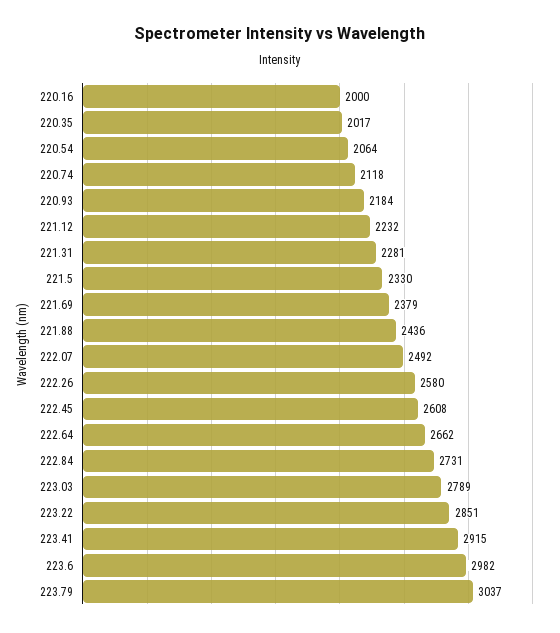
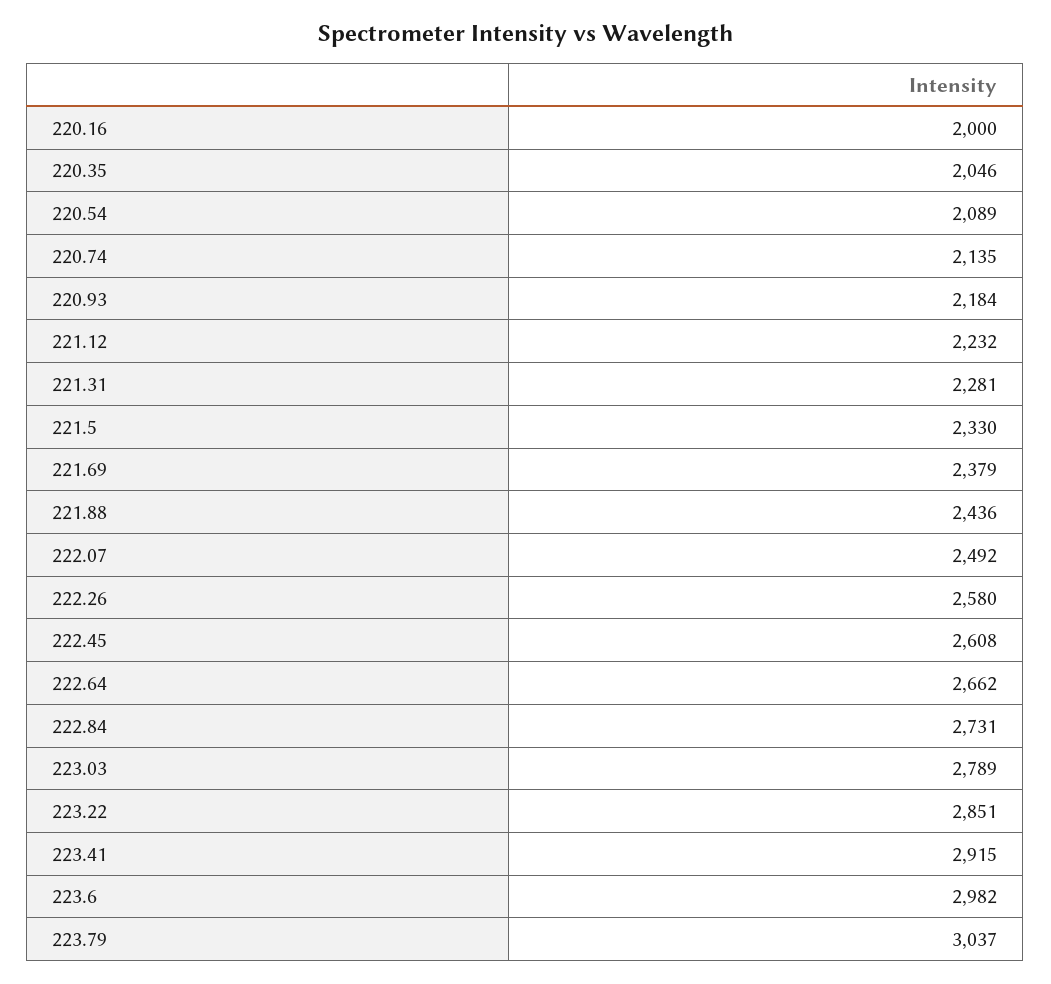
220.35: 2017 -> 2046
220.54: 2064 -> 2089
220.74: 2118 -> 2135

